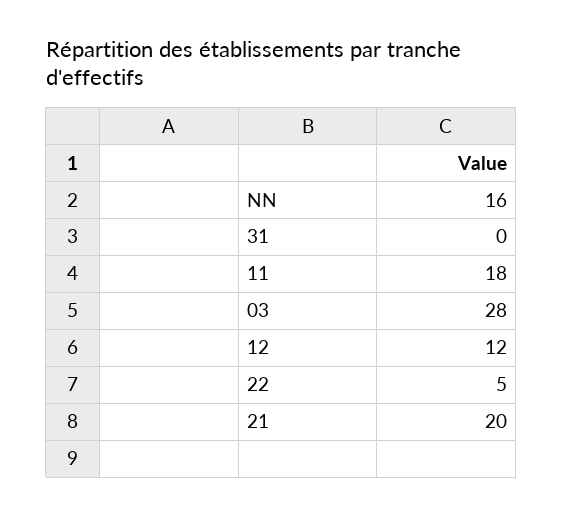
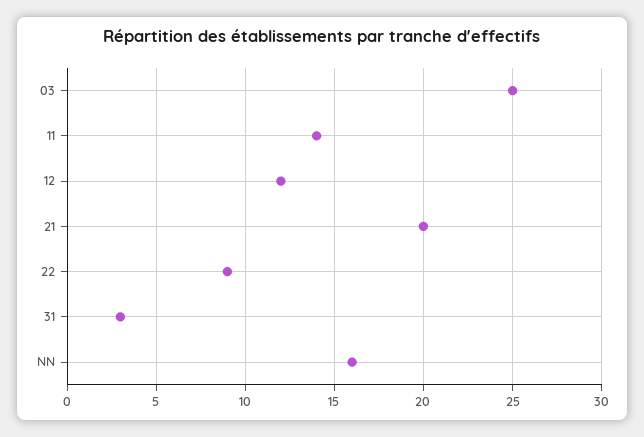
31: 0 -> 3
11: 18 -> 14
03: 28 -> 25
22: 5 -> 9

